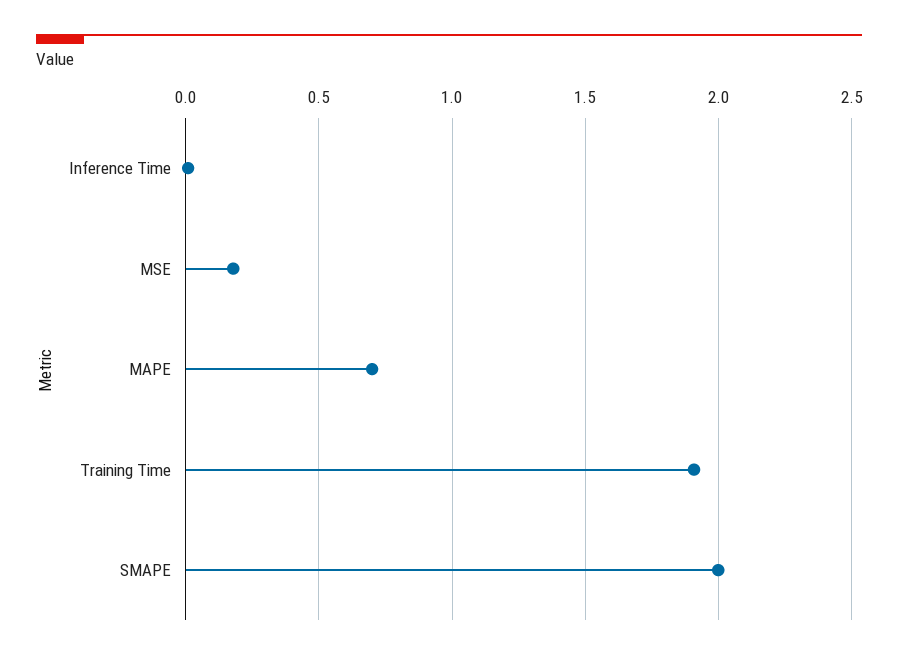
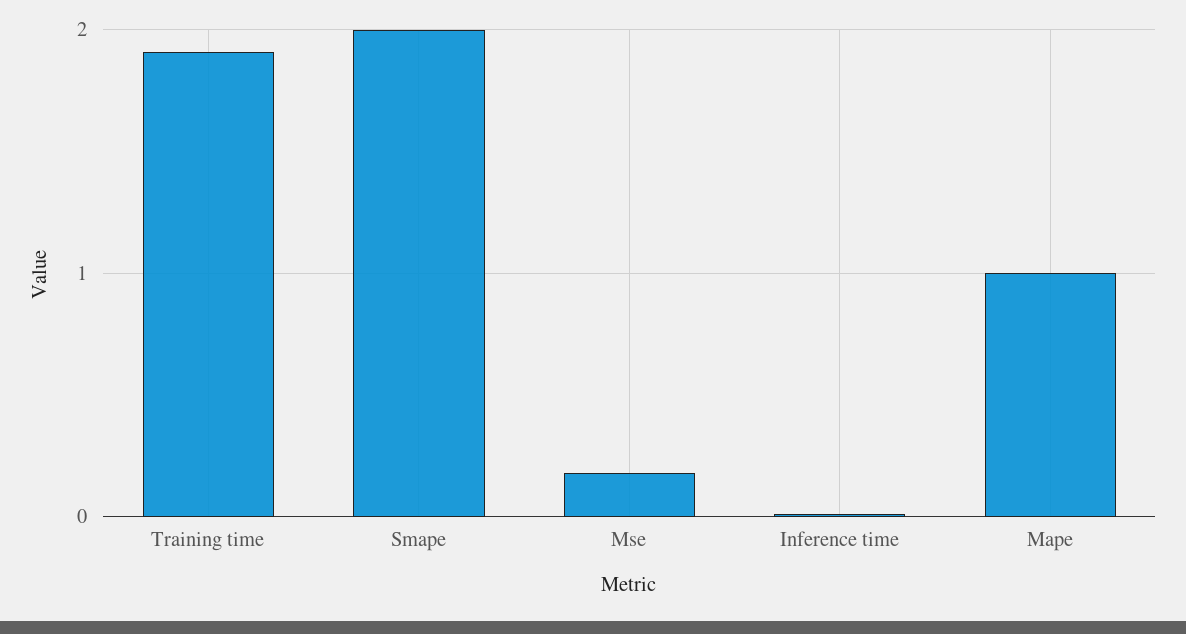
MAPE: 0.7 -> 1

